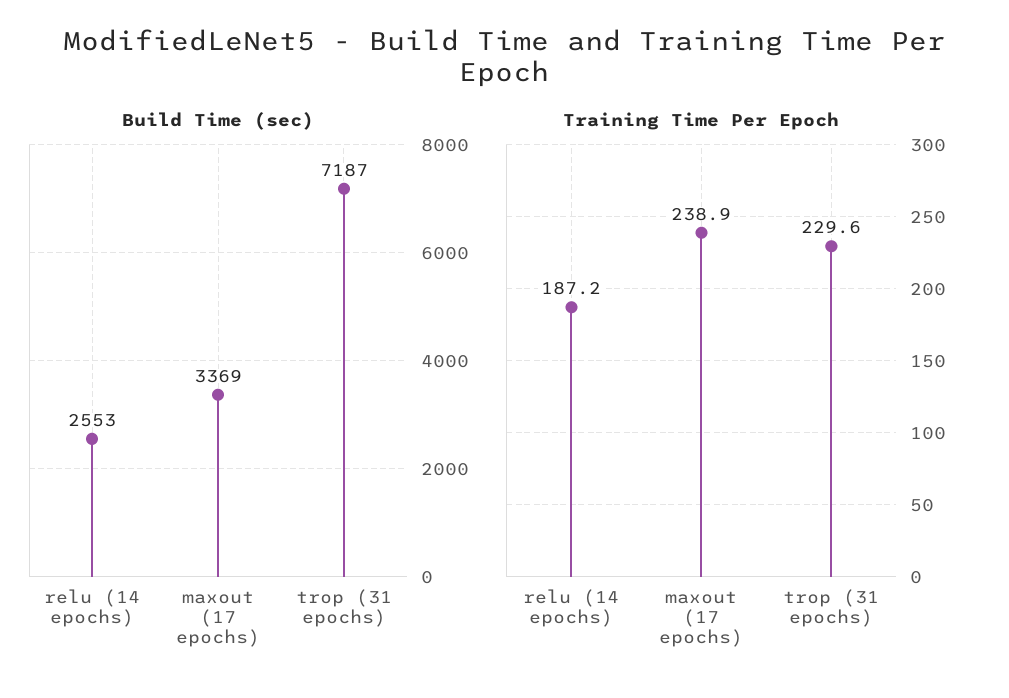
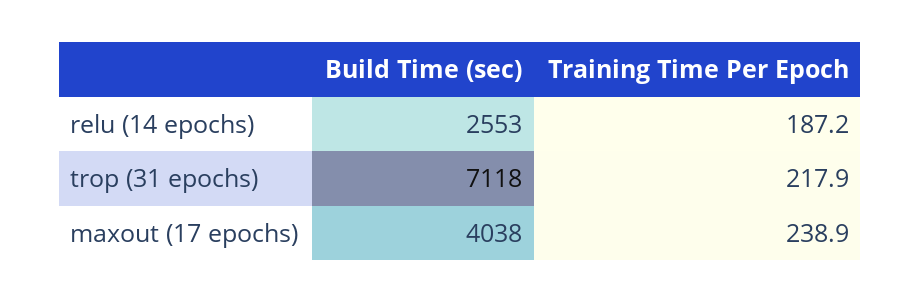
Build Time (sec), maxout (17 epochs): 3369 -> 4038
Build Time (sec), trop (31 epochs): 7187 -> 7118
Training Time Per Epoch, trop (31 epochs): 229.6 -> 217.9

